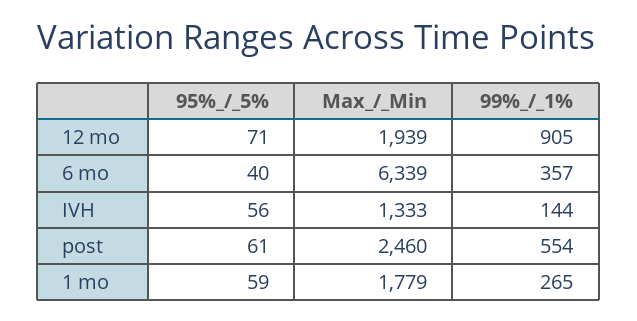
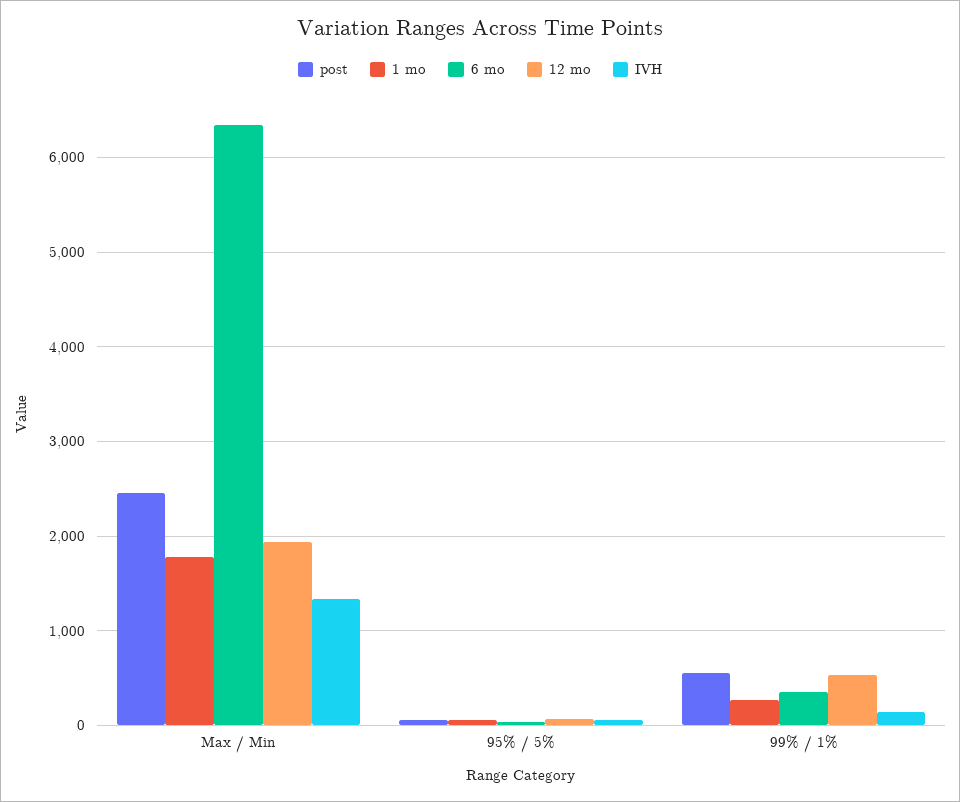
12 mo, 99%_/_1%: 905 -> 500

